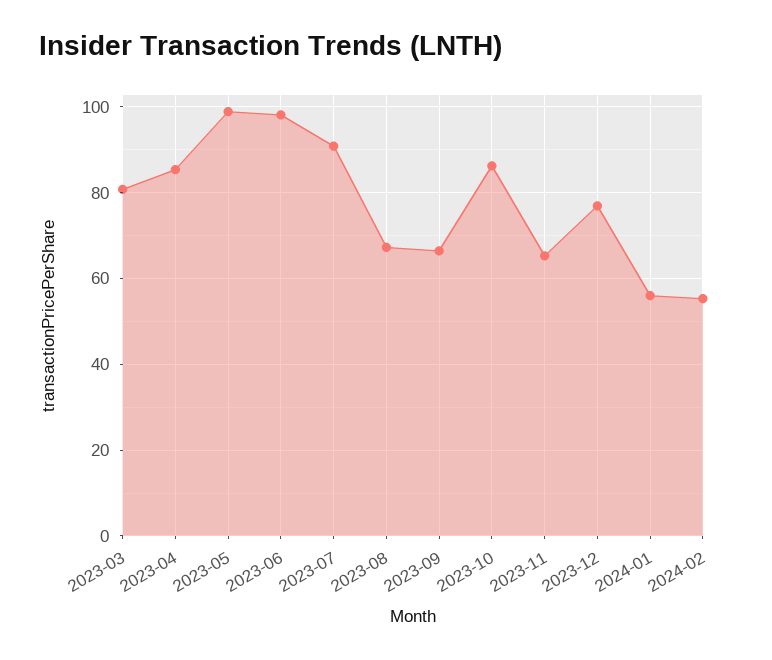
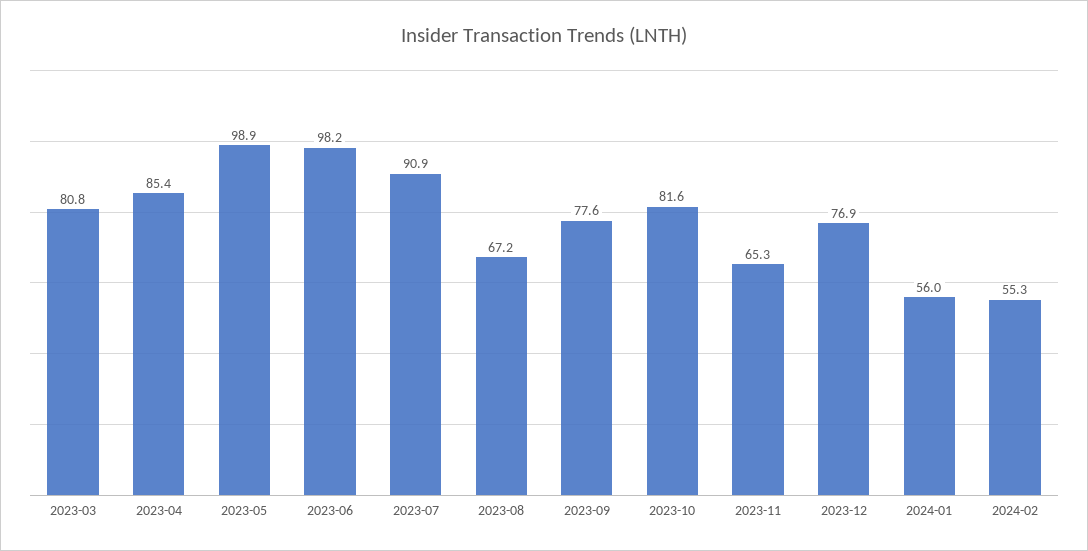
2023-09: 66 -> 77.6
2023-10: 86 -> 81.6

